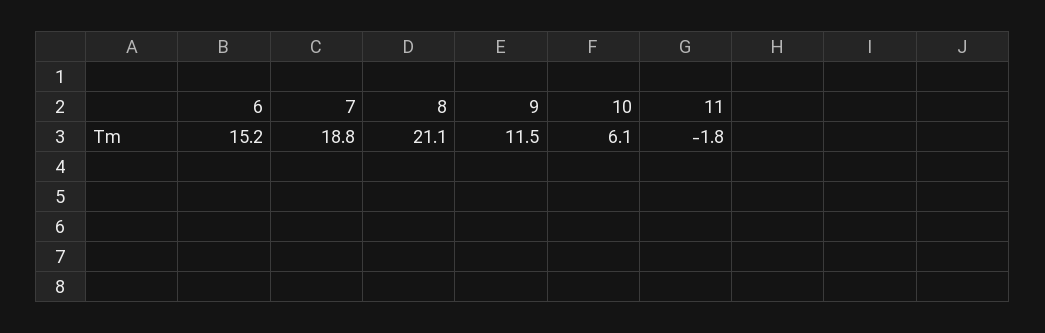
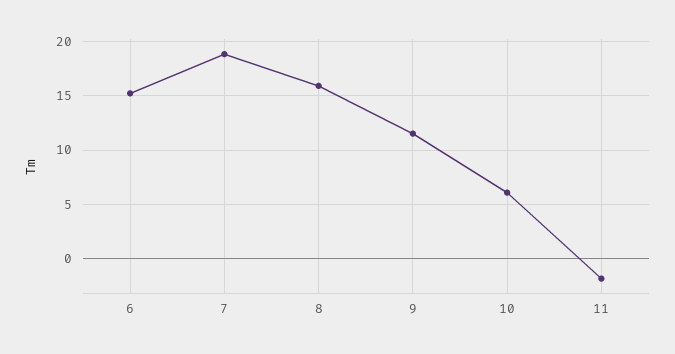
8: 21.1 -> 16

